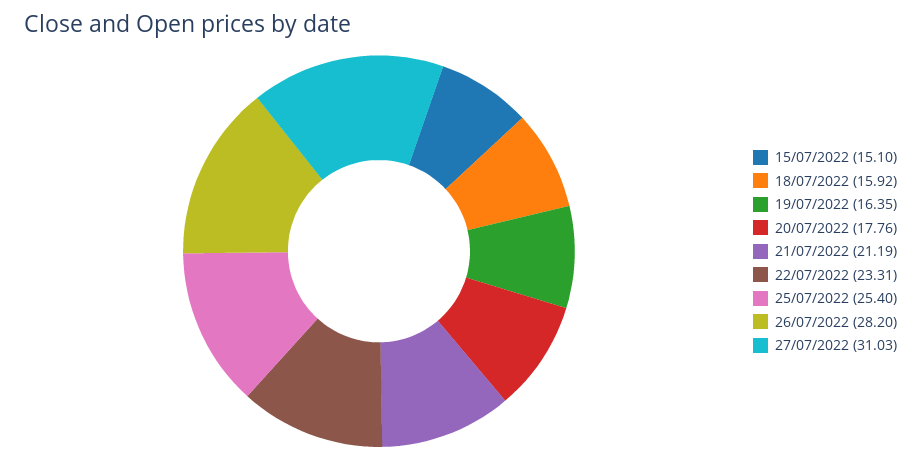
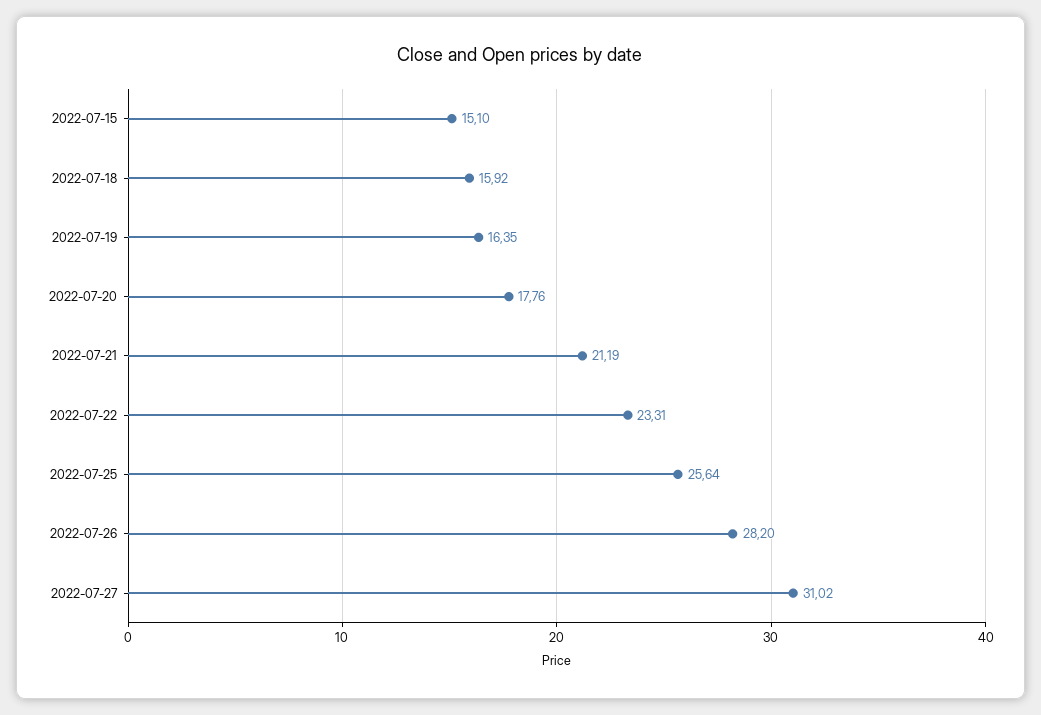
25/07/2022: 25.4 -> 25.64
27/07/2022: 31.03 -> 31.02

